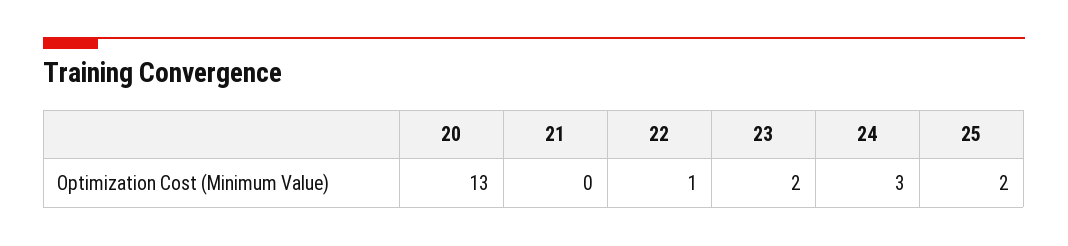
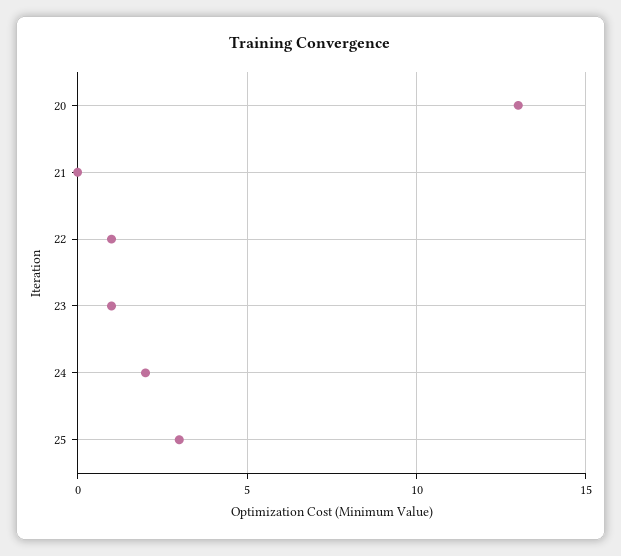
23: 2 -> 1
24: 3 -> 2
25: 2 -> 3

